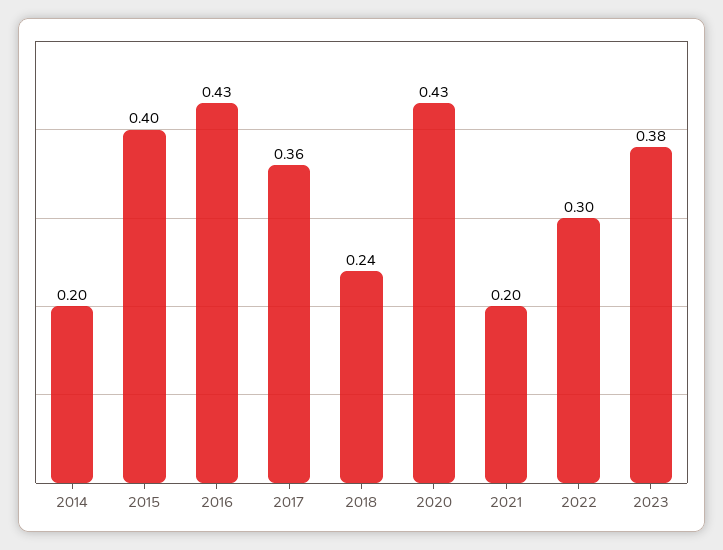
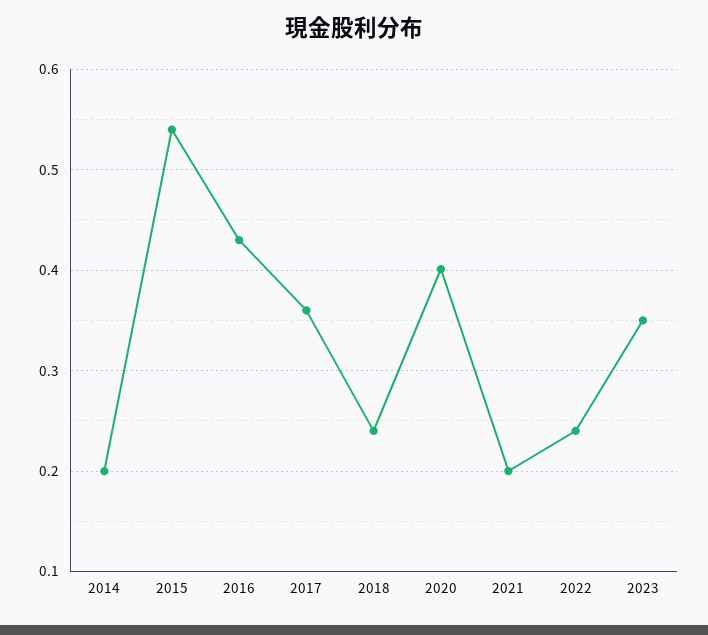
2015: 0.4 -> 0.54
2020: 0.43 -> 0.4
2022: 0.3 -> 0.24
2023: 0.38 -> 0.35

